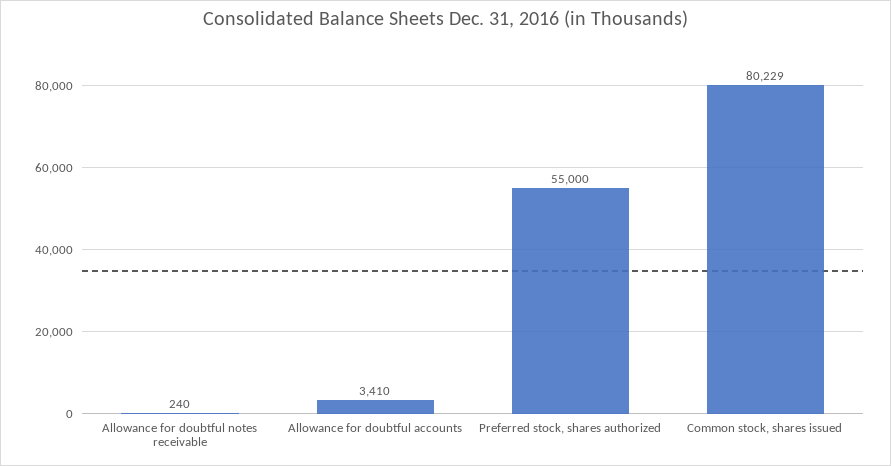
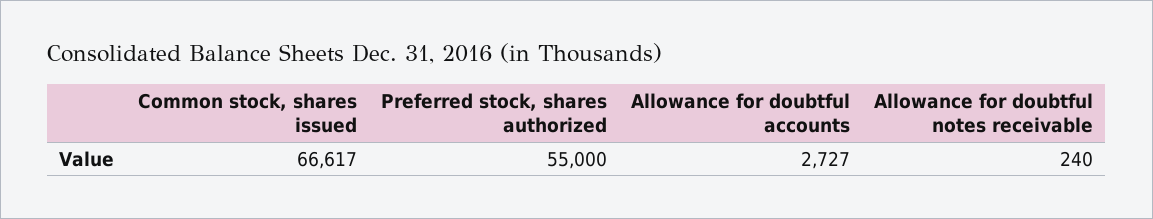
Allowance for doubtful accounts: 3410 -> 2727
Common stock, shares issued: 80229 -> 66617

